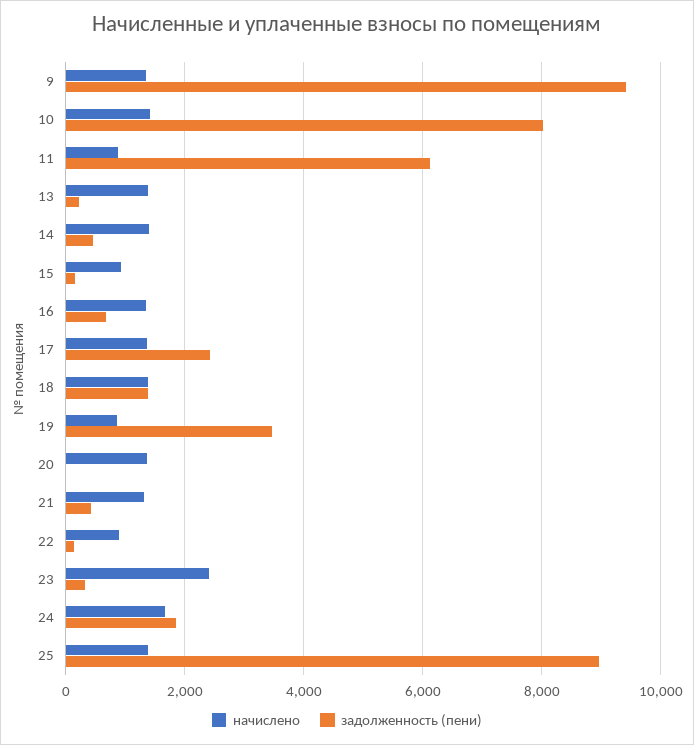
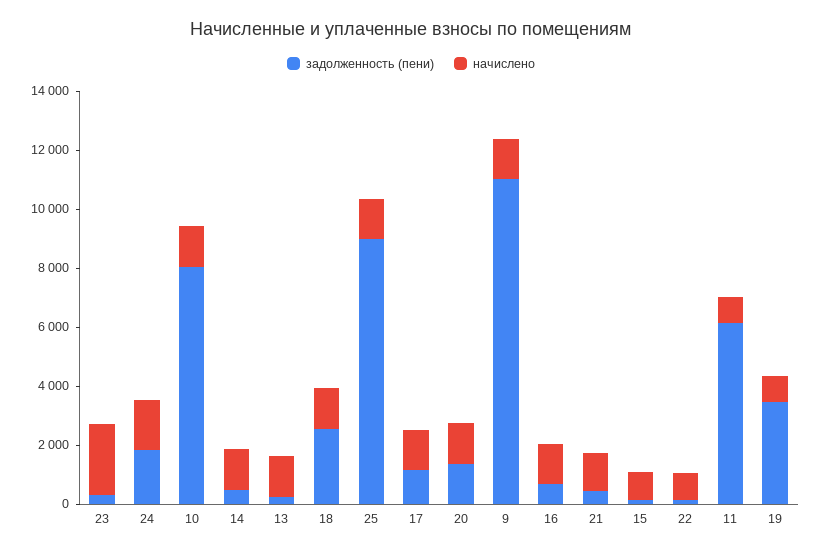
задолженность (пени), 9: 9400 -> 11000
задолженность (пени), 17: 2400 -> 1000
задолженность (пени), 18: 1400 -> 2500
задолженность (пени), 20: 0 -> 1500

